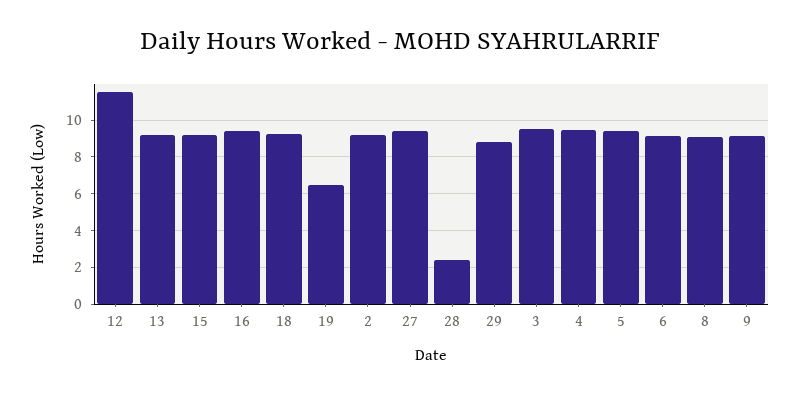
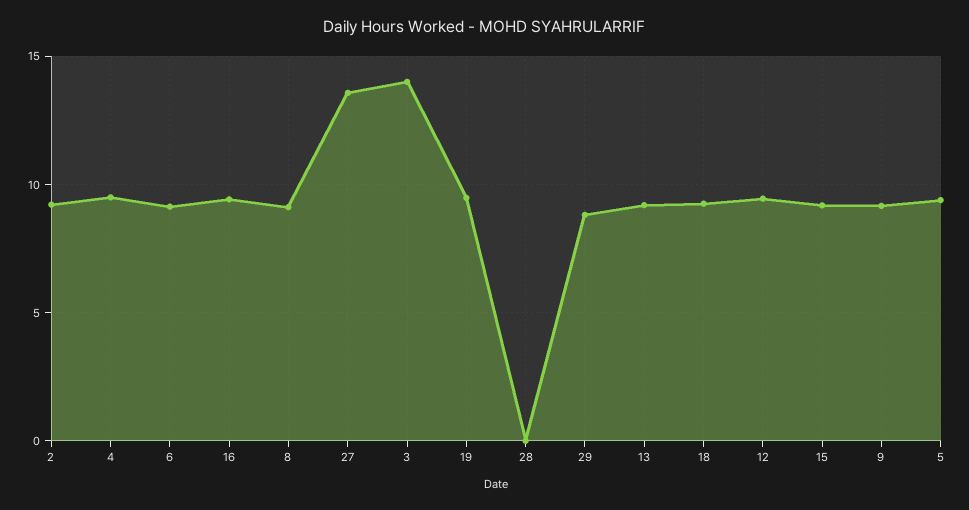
12: 11.5 -> 9.5
19: 6.5 -> 9.5
27: 9.5 -> 13.5
28: 2.5 -> 0
3: 9.5 -> 14

